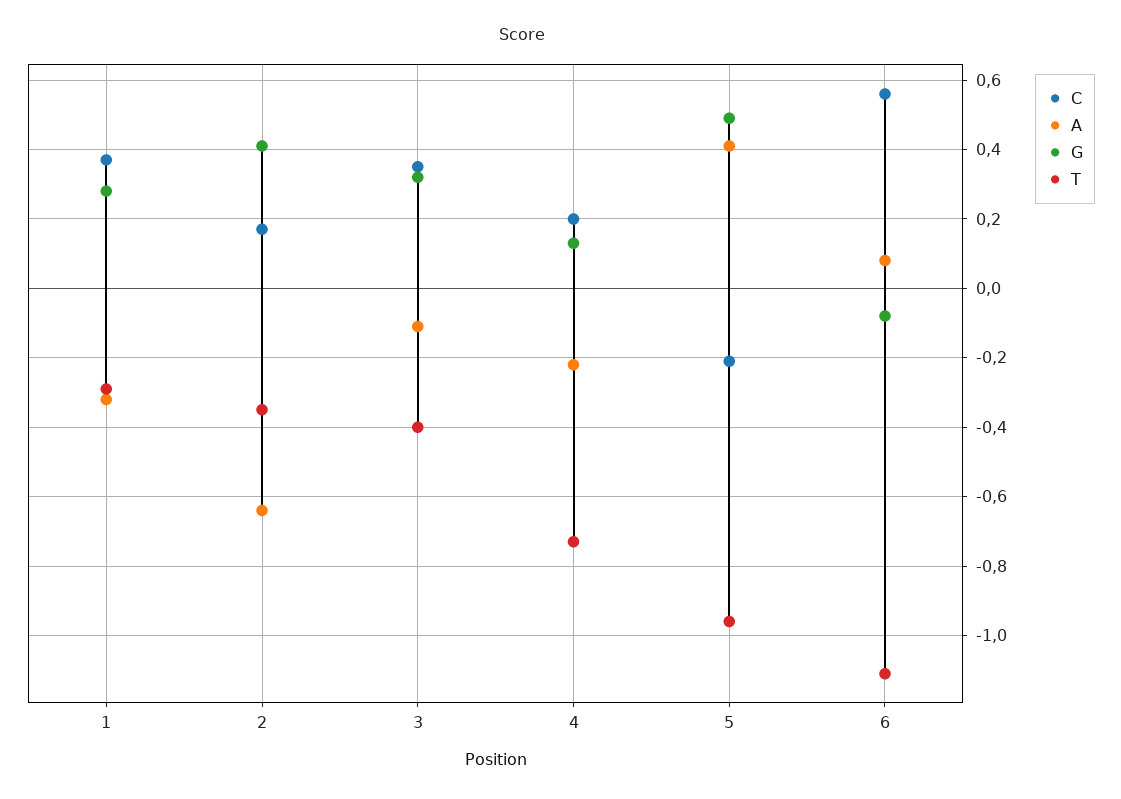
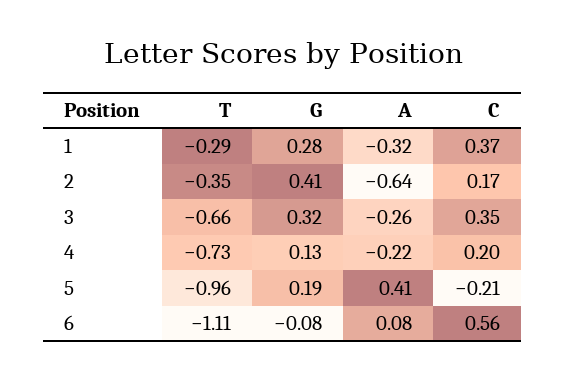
A, 3: -0.1 -> -0.26
T, 3: -0.4 -> -0.66
G, 5: 0.5 -> 0.19

